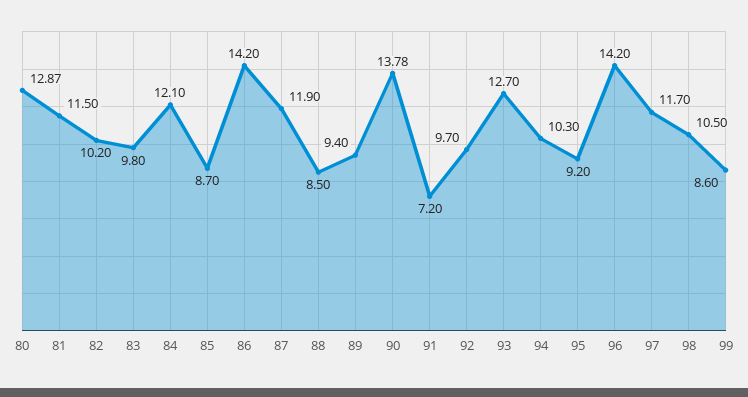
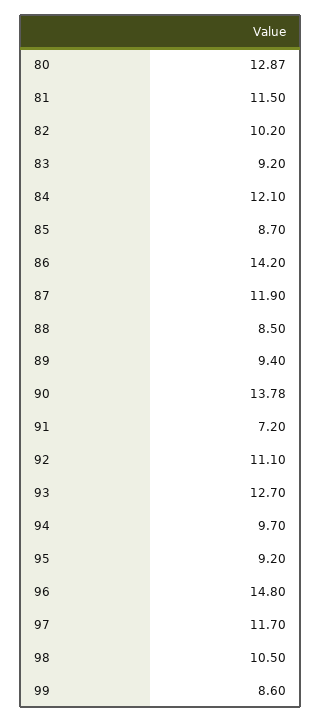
83: 9.8 -> 9.2
92: 9.7 -> 11.1
94: 10.3 -> 9.7
96: 14.2 -> 14.8

